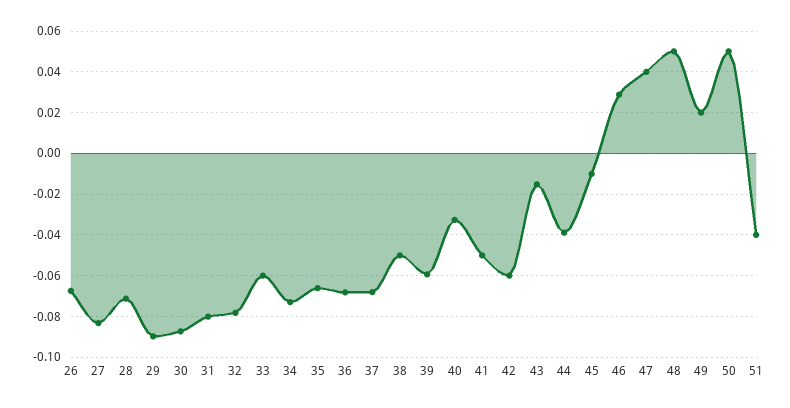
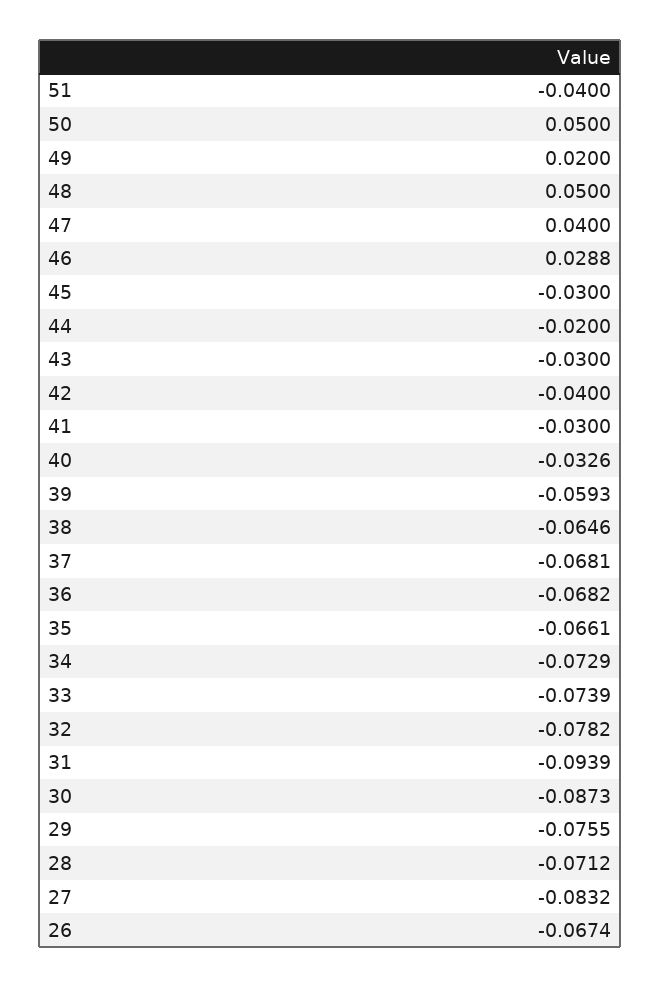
29: -0.09 -> -0.0755
31: -0.08 -> -0.0939
33: -0.06 -> -0.0739
38: -0.05 -> -0.0646
41: -0.05 -> -0.03
42: -0.06 -> -0.04
43: -0.015 -> -0.03
44: -0.04 -> -0.02
45: -0.01 -> -0.03

